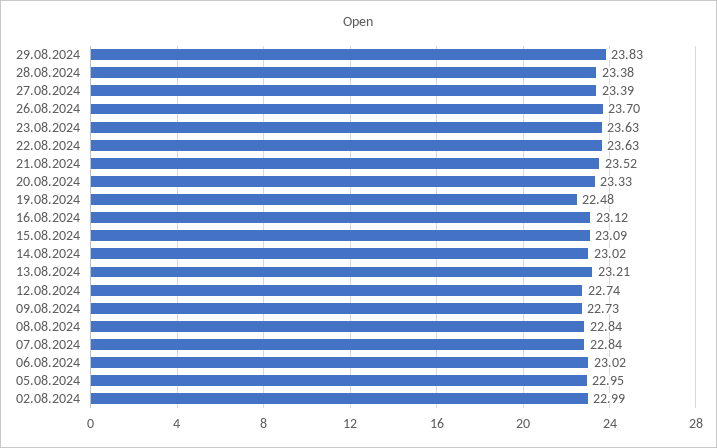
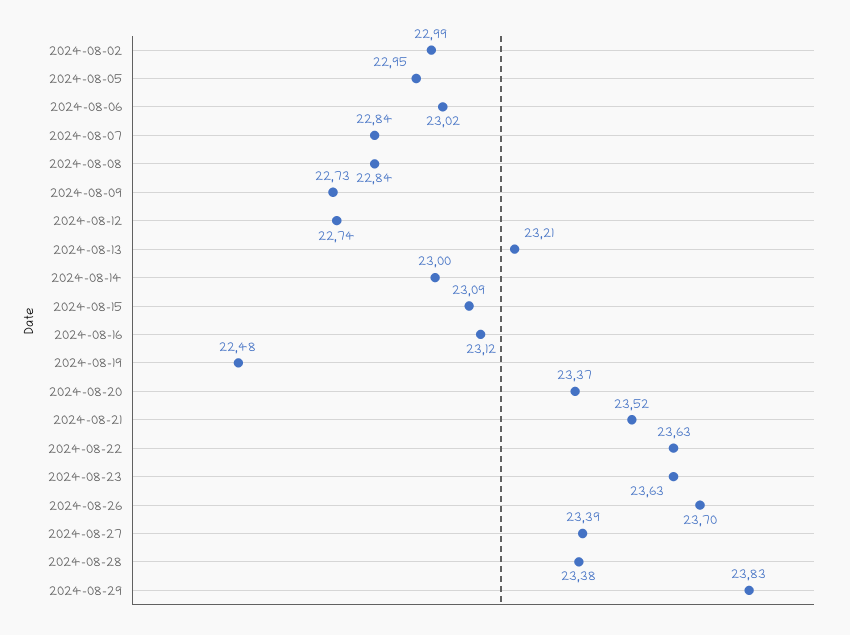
20.08.2024: 23.33 -> 23.37
14.08.2024: 23.02 -> 23

